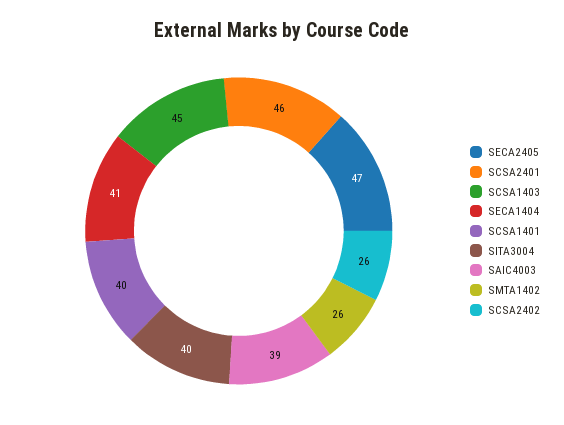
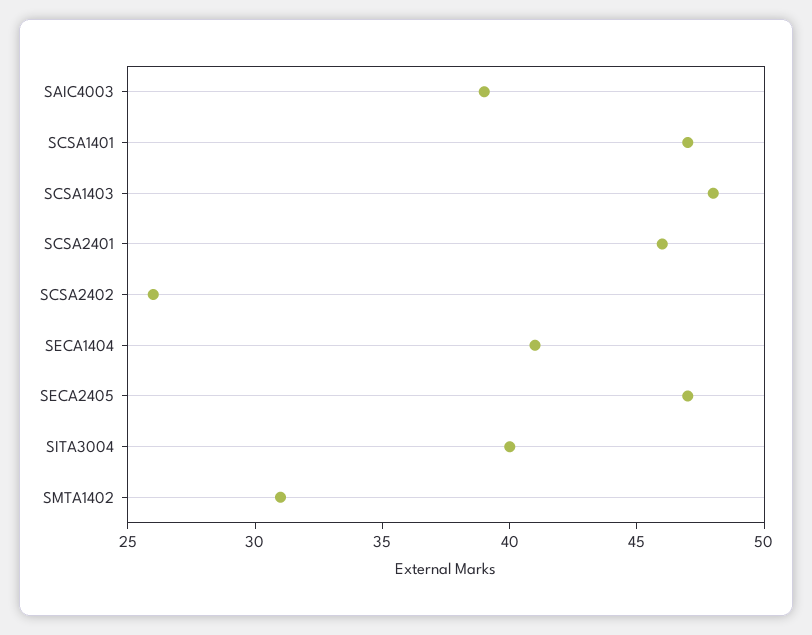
SCSA1403: 45 -> 48
SCSA1401: 40 -> 47
SMTA1402: 26 -> 31

